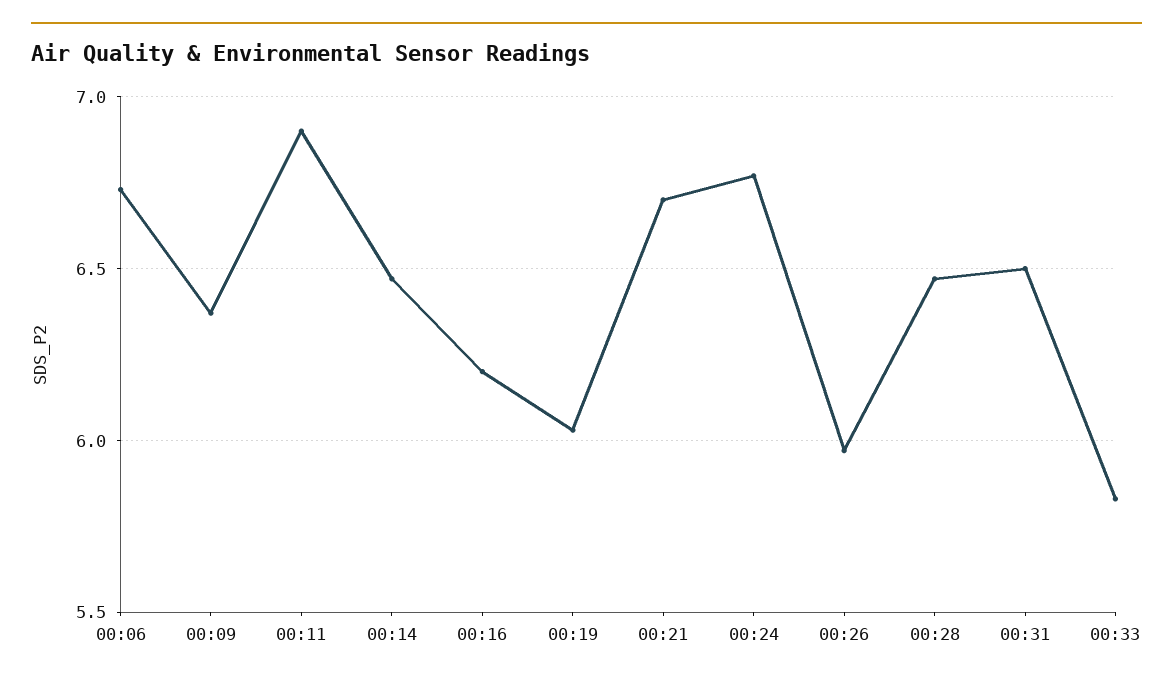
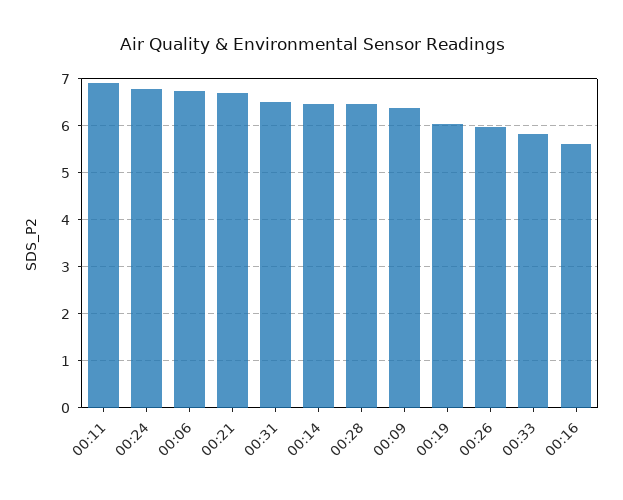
00:16: 6.2 -> 5.6

